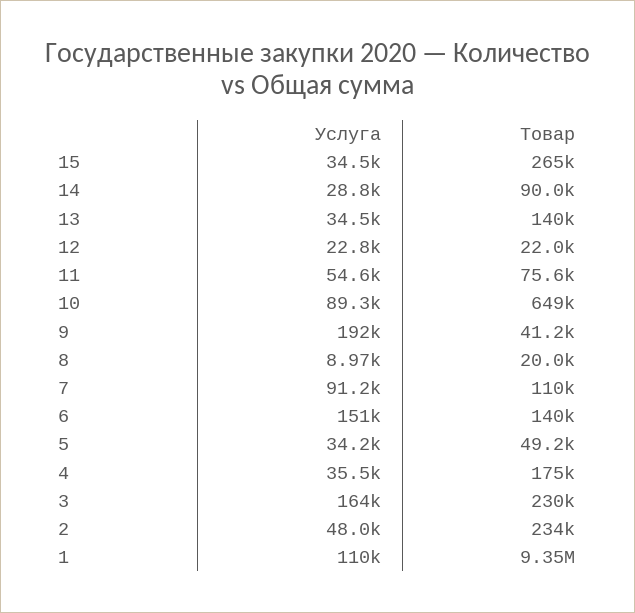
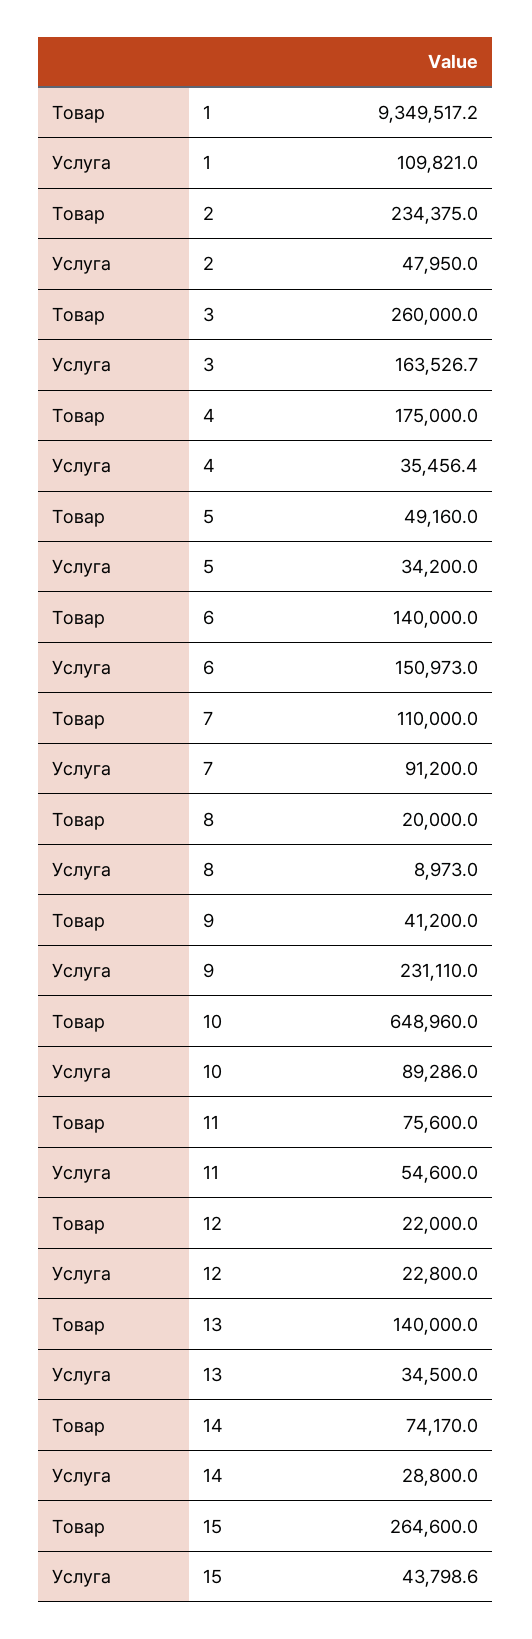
Услуга, 15: 34500 -> 43798.6
Товар, 14: 90000 -> 74170
Услуга, 9: 192000 -> 231110
Товар, 3: 230000 -> 260000

